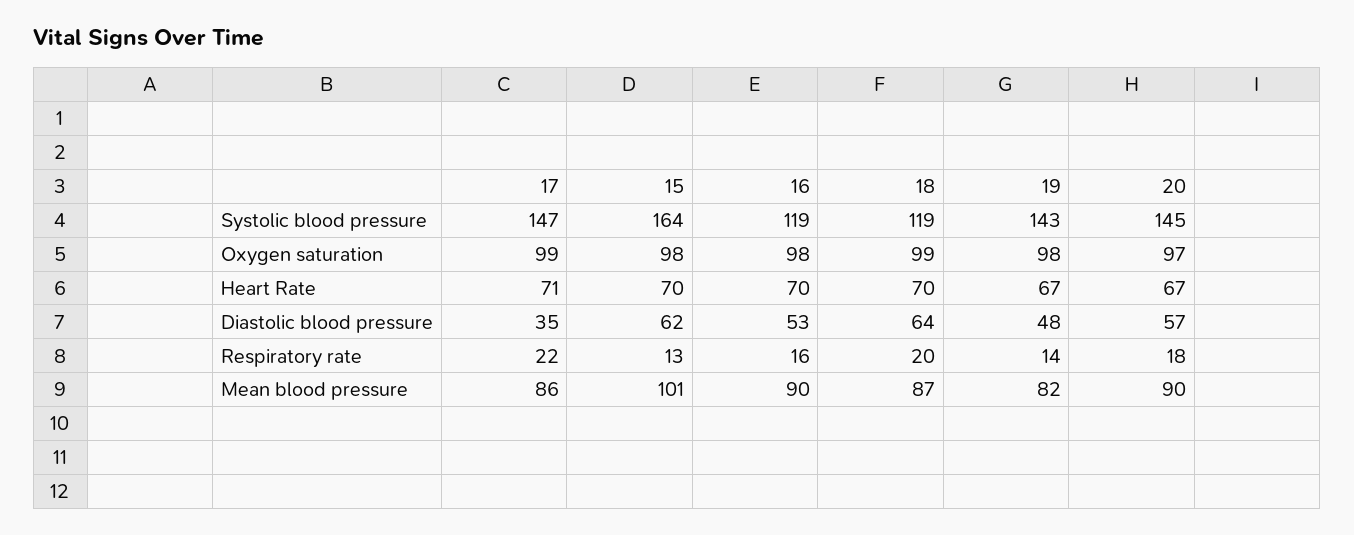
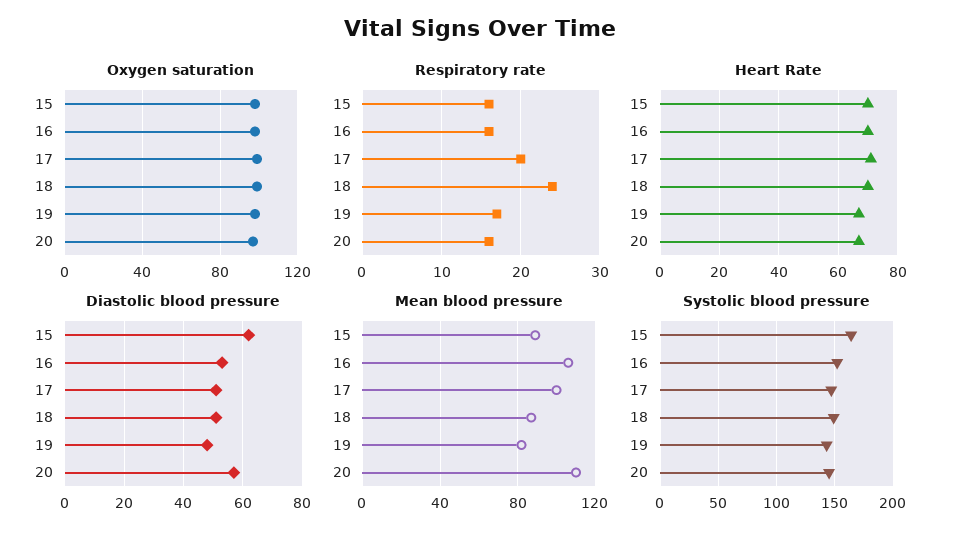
Systolic blood pressure, 16: 119 -> 150
Systolic blood pressure, 18: 119 -> 150
Diastolic blood pressure, 17: 35 -> 50
Diastolic blood pressure, 18: 64 -> 50
Respiratory rate, 17: 22 -> 20
Respiratory rate, 15: 13 -> 16
Respiratory rate, 18: 20 -> 24
Respiratory rate, 19: 14 -> 17
Respiratory rate, 20: 18 -> 16
Mean blood pressure, 17: 86 -> 100
Mean blood pressure, 15: 101 -> 90
Mean blood pressure, 16: 90 -> 105
Mean blood pressure, 20: 90 -> 110

